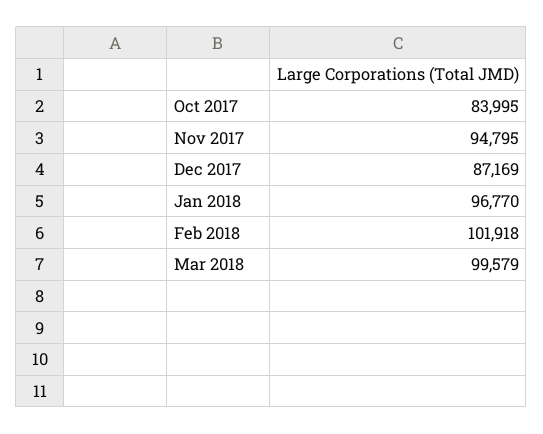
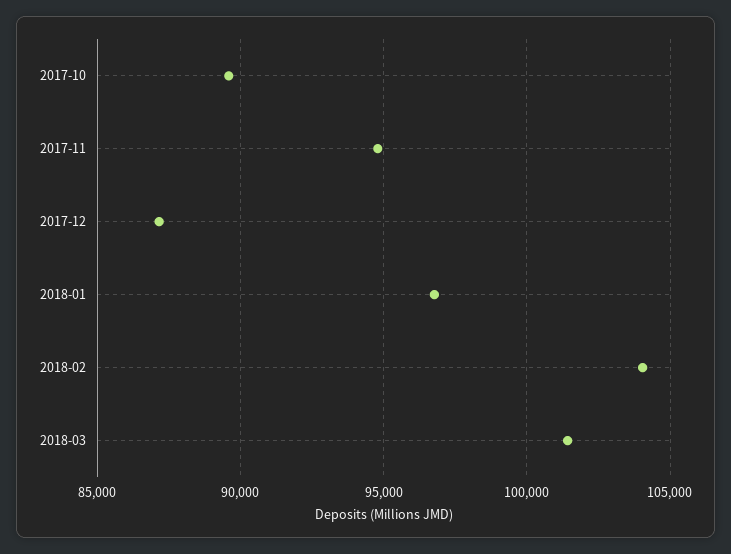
Oct 2017: 83995 -> 89500
Feb 2018: 101918 -> 104000
Mar 2018: 99579 -> 101500

